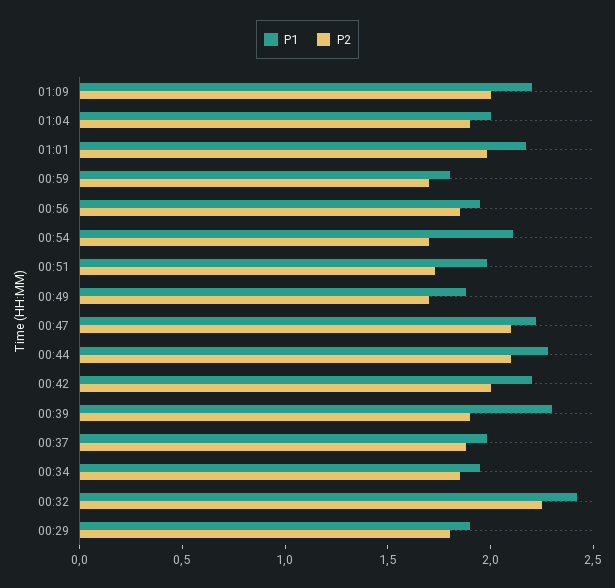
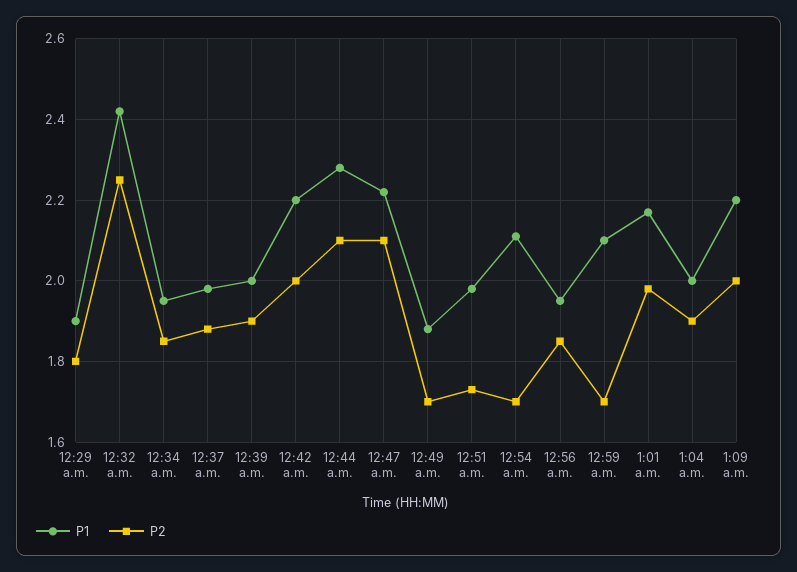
P1, 00:59: 1.8 -> 2.1
P1, 00:39: 2.3 -> 2

